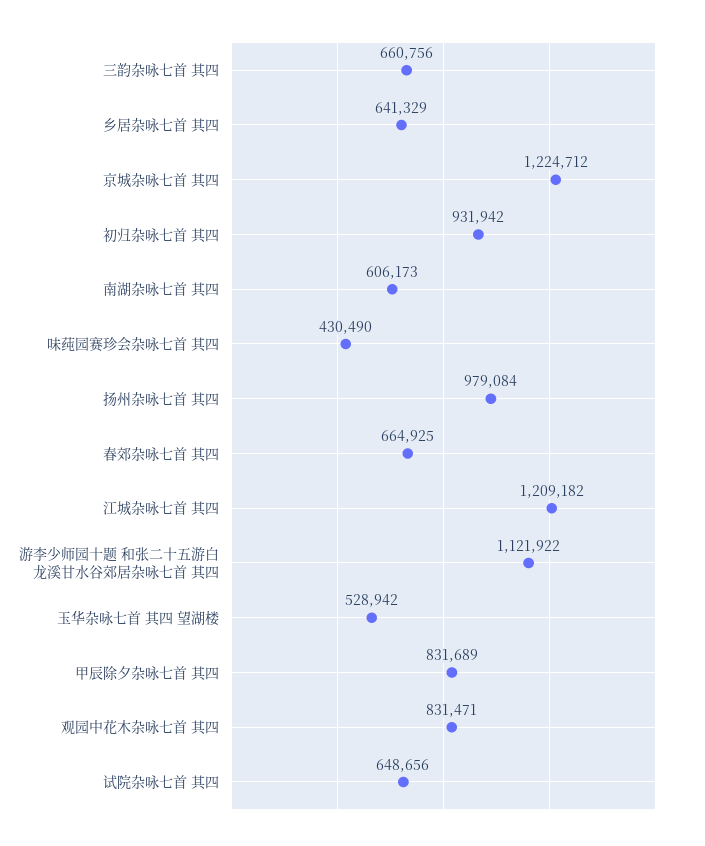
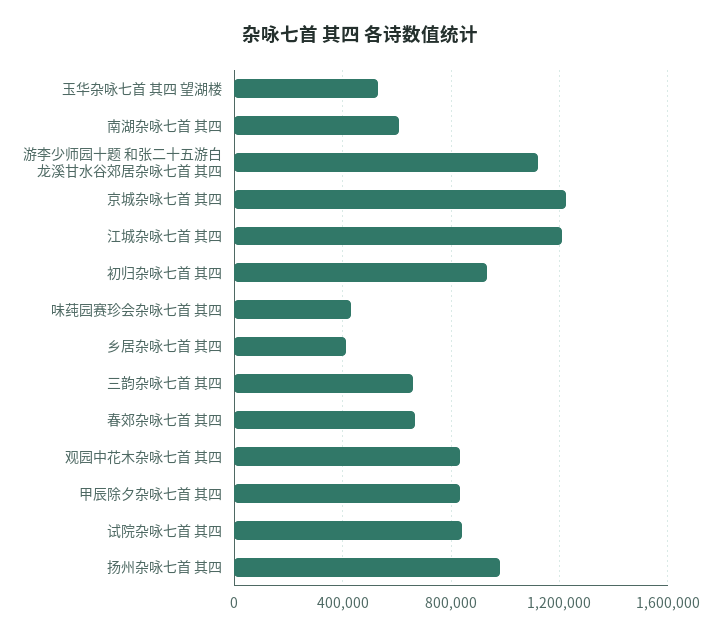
乡居杂咏七首 其四: 641329 -> 400000
试院杂咏七首 其四: 648656 -> 850000

